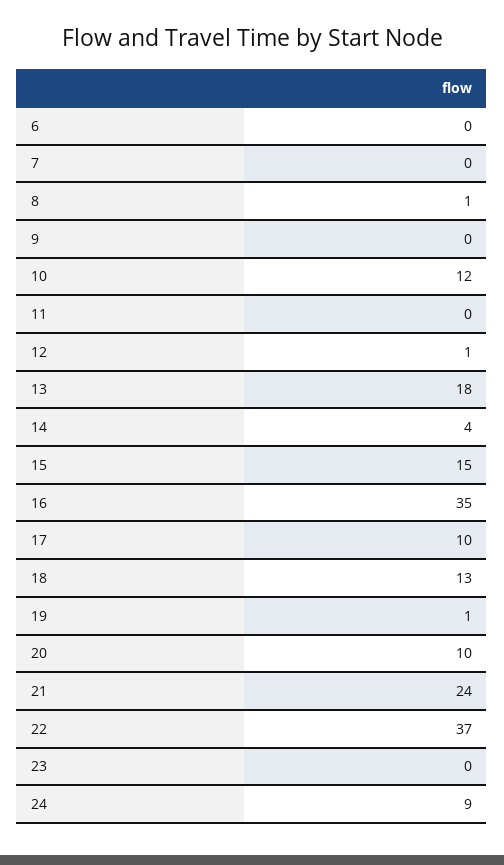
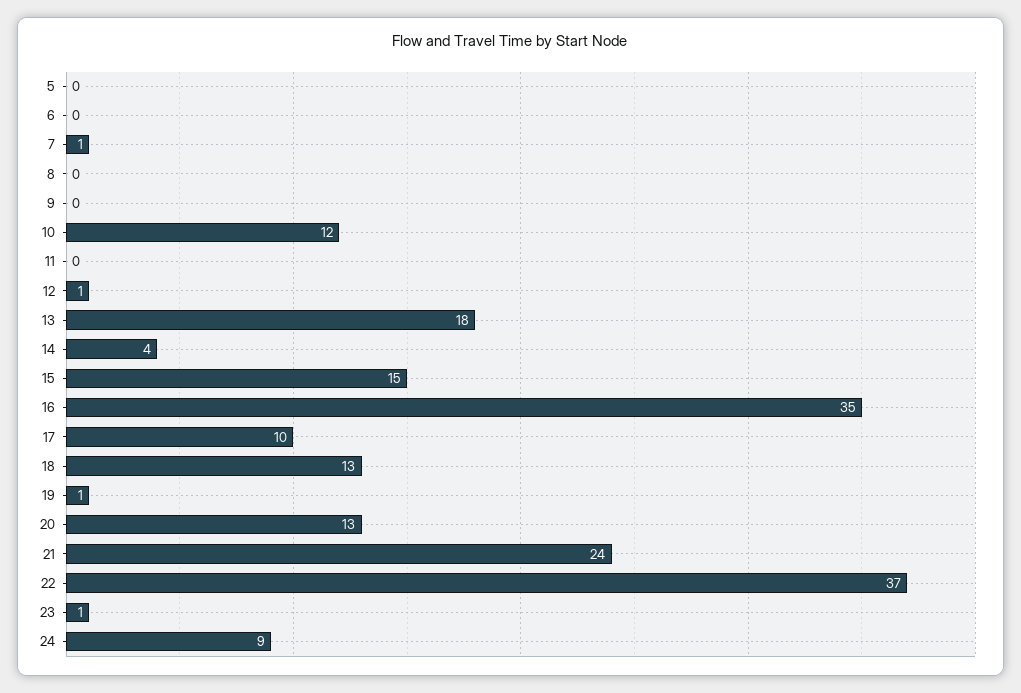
7: 0 -> 1
8: 1 -> 0
20: 10 -> 13
23: 0 -> 1
5: none -> 0

